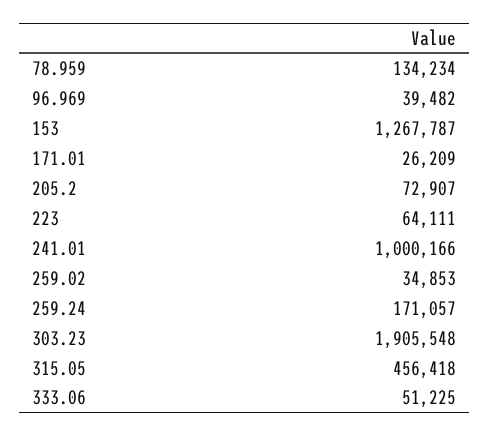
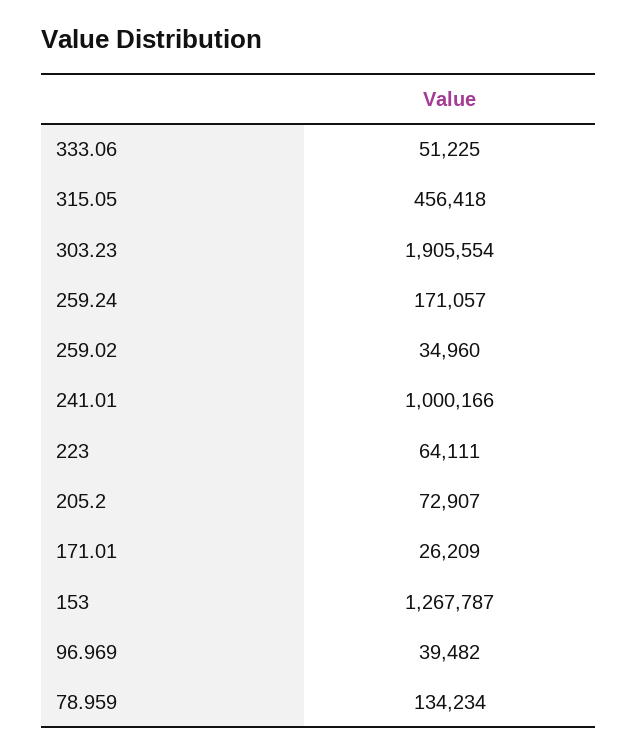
259.02: 34853 -> 34960
303.23: 1905548 -> 1905554

